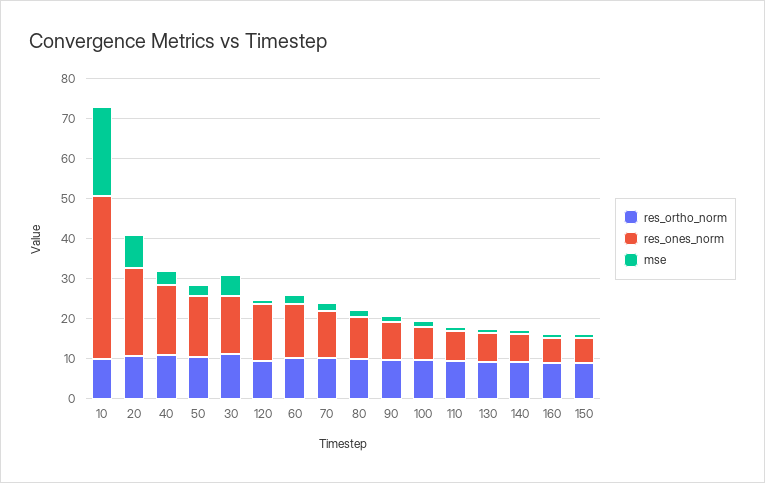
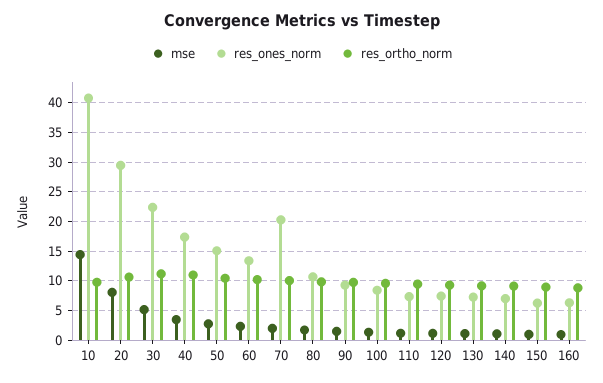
mse, 10: 22 -> 15
res_ones_norm, 20: 22 -> 30
res_ones_norm, 30: 14 -> 22.5
res_ones_norm, 120: 14 -> 7.5
res_ones_norm, 70: 12 -> 20

